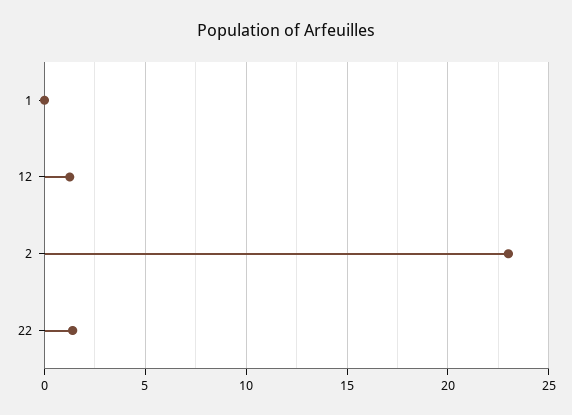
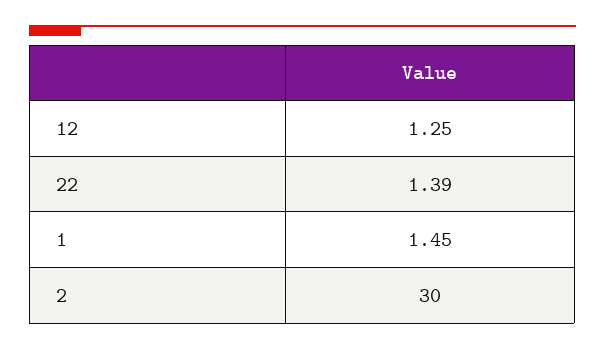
1: 0 -> 1.45
2: 23 -> 30

